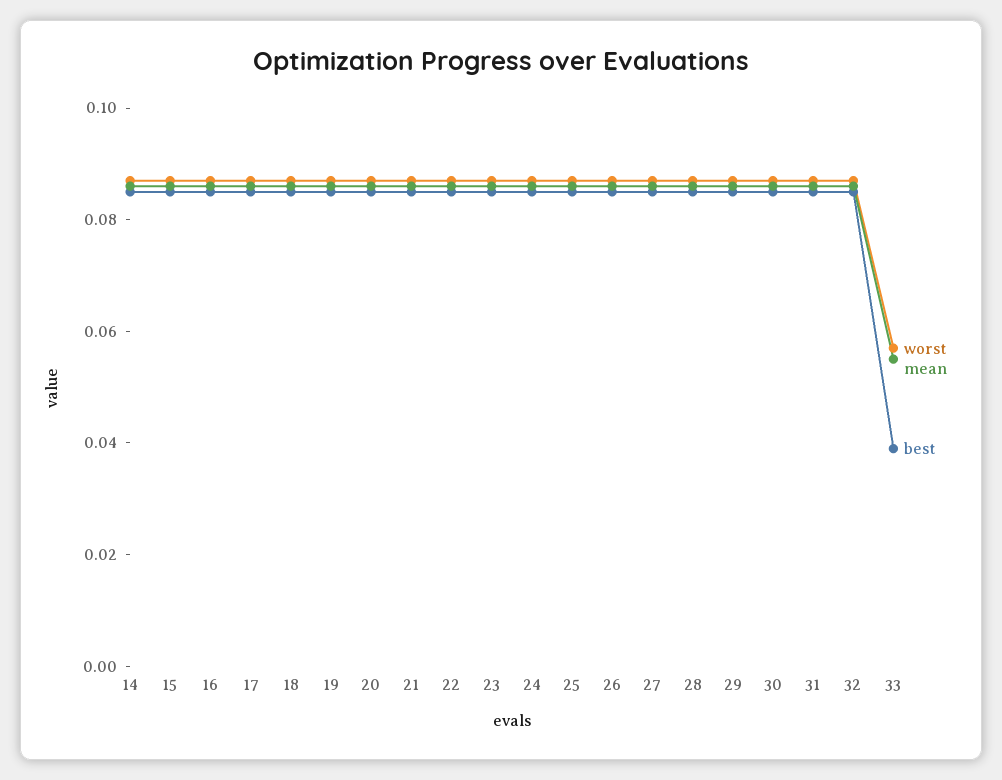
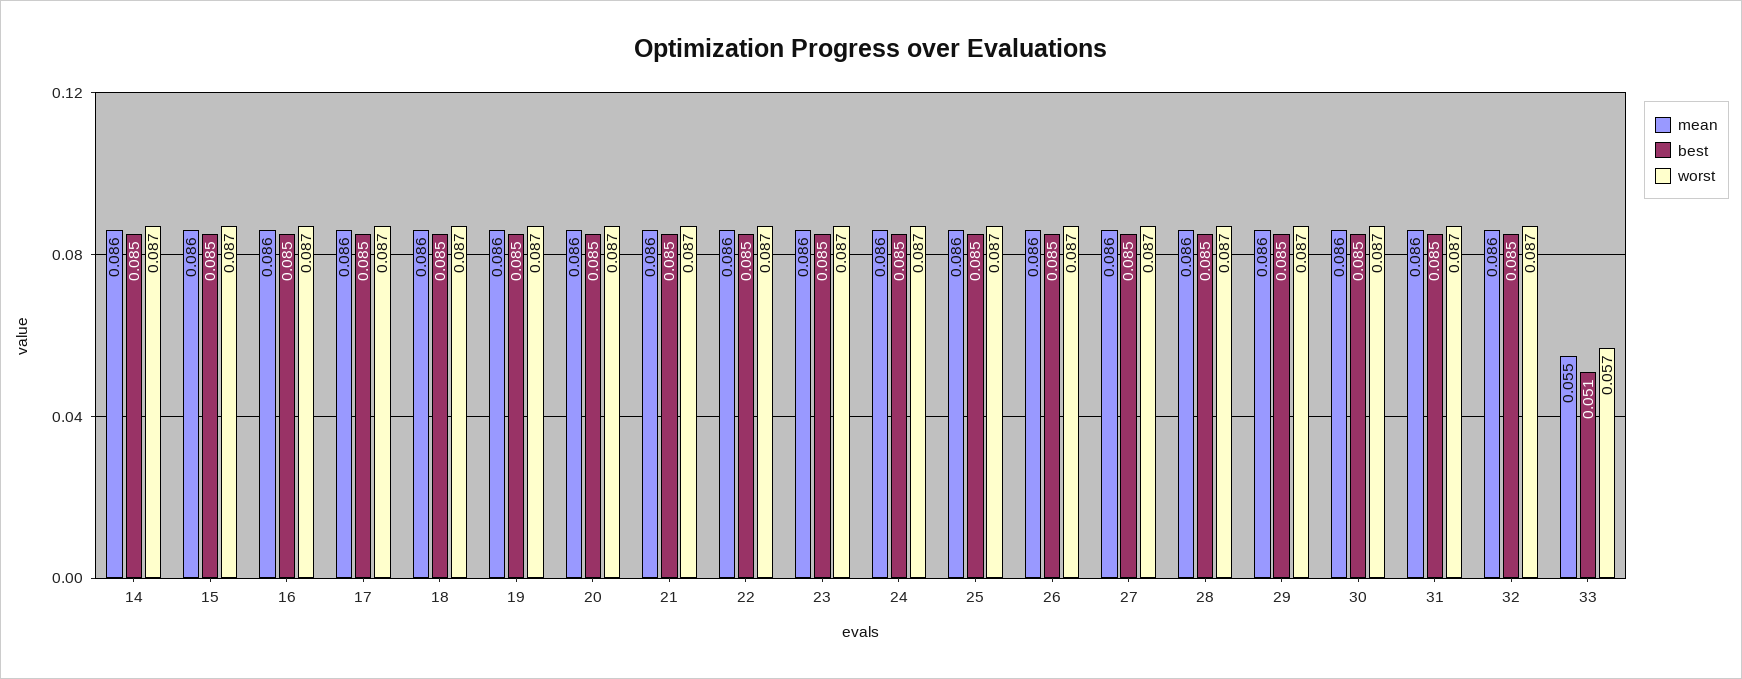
best, 33: 0.04 -> 0.051

